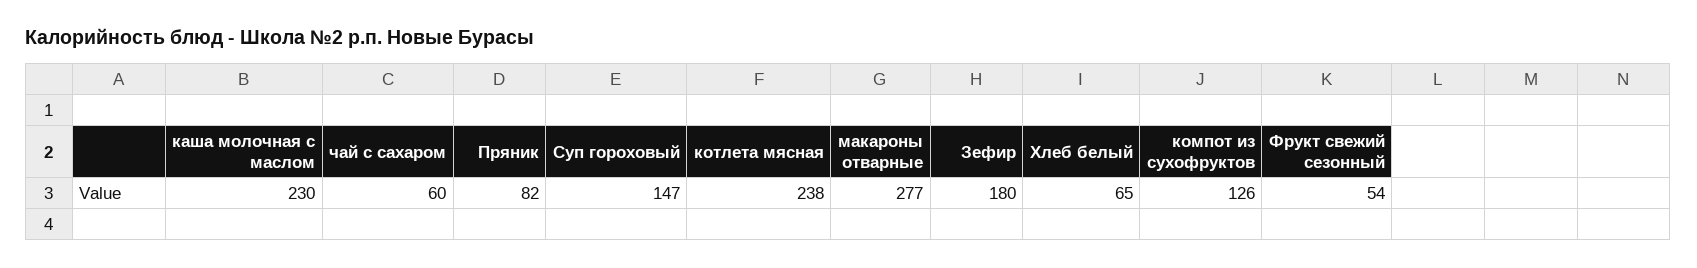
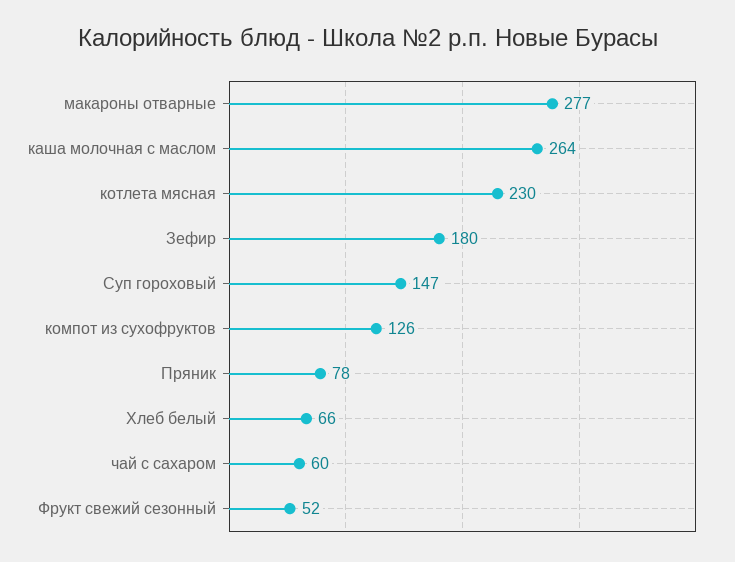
каша молочная с маслом: 230 -> 264
Пряник: 82 -> 78
котлета мясная: 238 -> 230
Хлеб белый: 65 -> 66
Фрукт свежий сезонный: 54 -> 52

